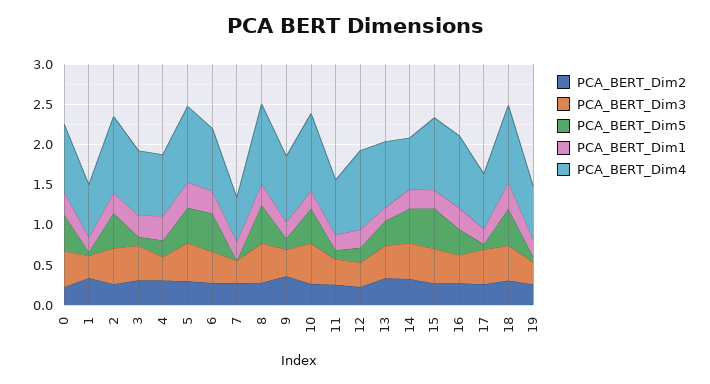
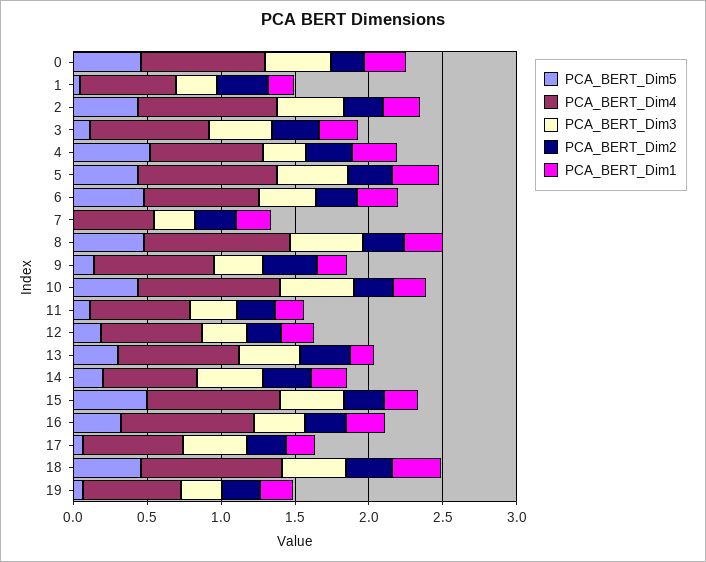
PCA_BERT_Dim5, 4: 0.2 -> 0.5
PCA_BERT_Dim4, 12: 1 -> 0.7
PCA_BERT_Dim5, 14: 0.4 -> 0.2

